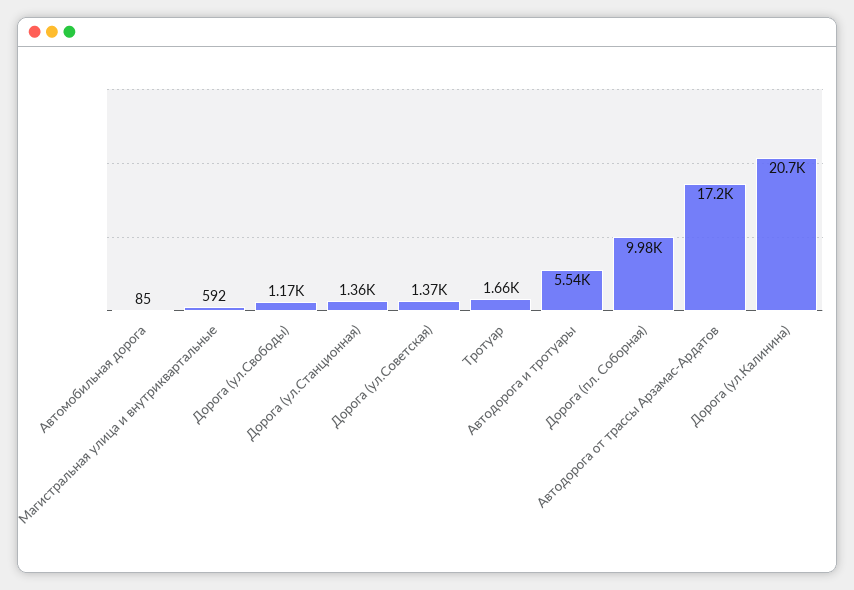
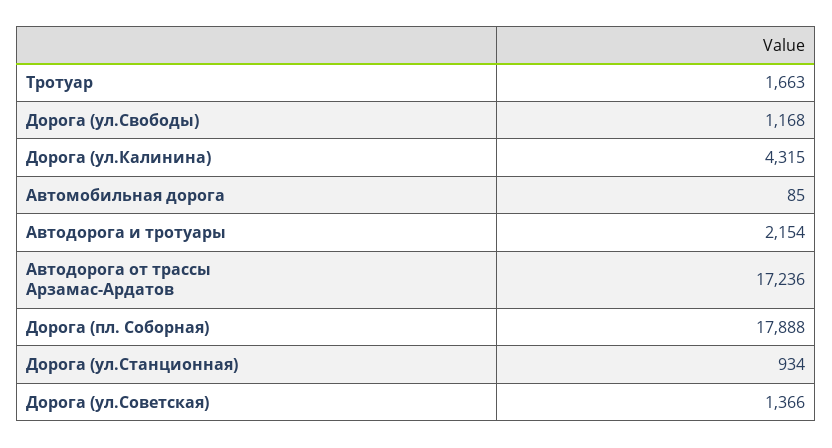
Магистральная улица и внутриквартальные: 592 -> none
Дорога (ул.Станционная): 1360 -> 934
Автодорога и тротуары: 5540 -> 2154
Дорога (пл. Соборная): 9980 -> 17888
Дорога (ул.Калинина): 20700 -> 4315

